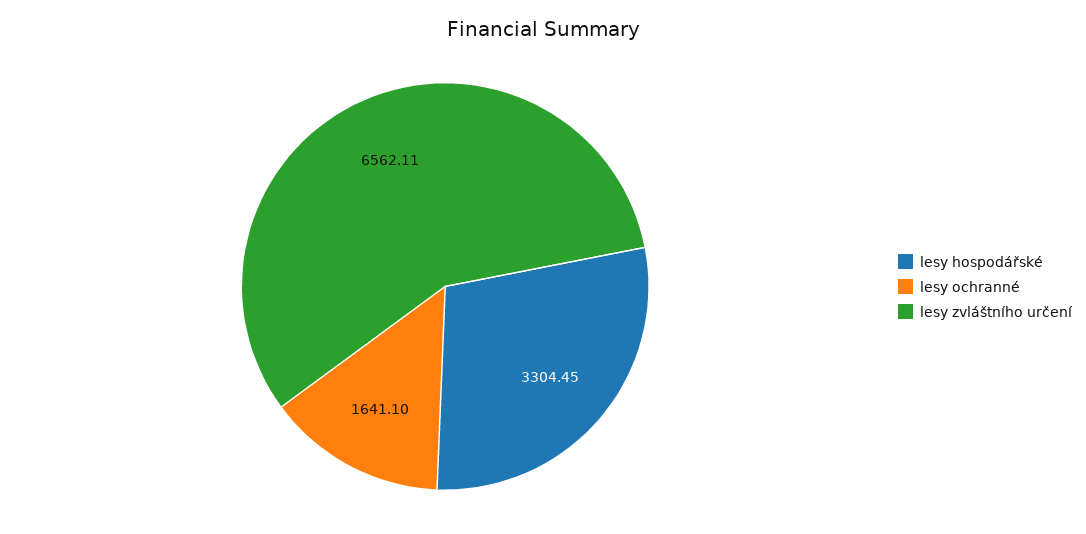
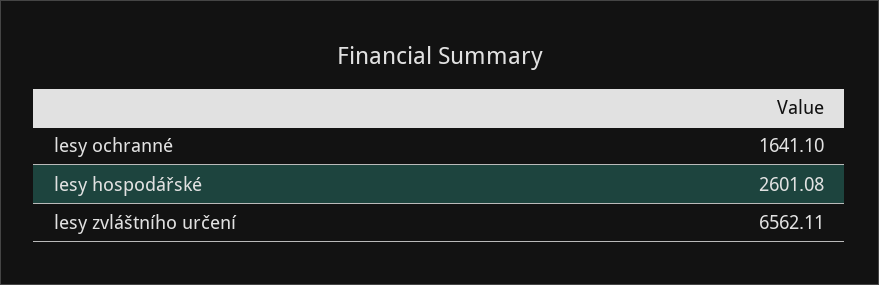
lesy hospodářské: 3304.45 -> 2601.08

